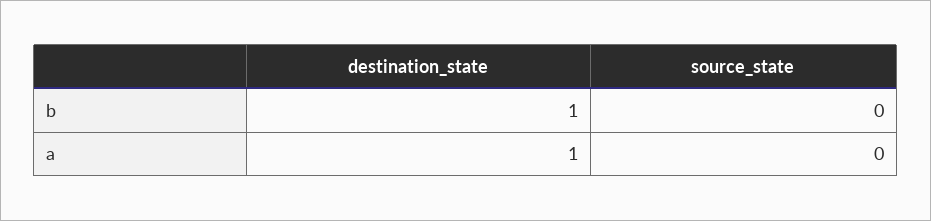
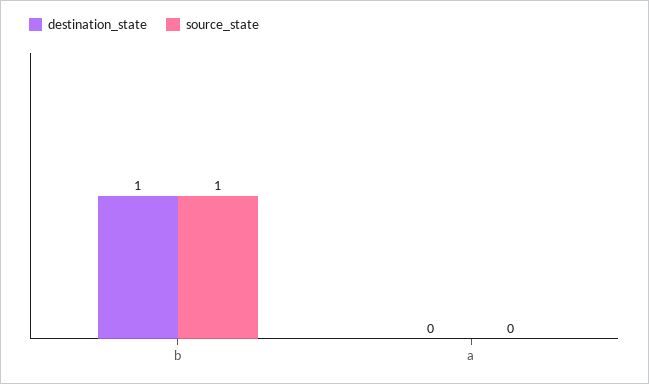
source_state, b: 0 -> 1
destination_state, a: 1 -> 0

